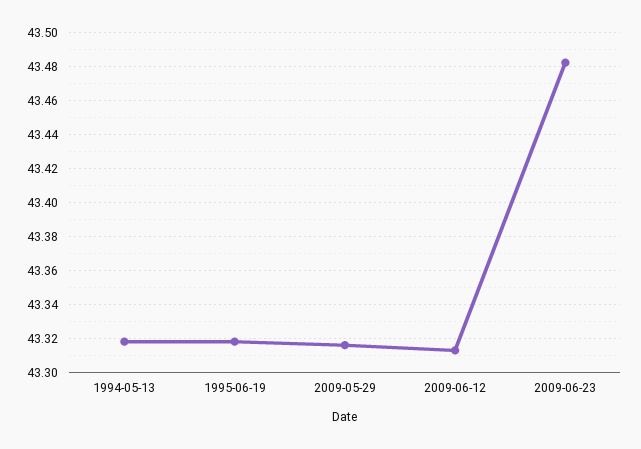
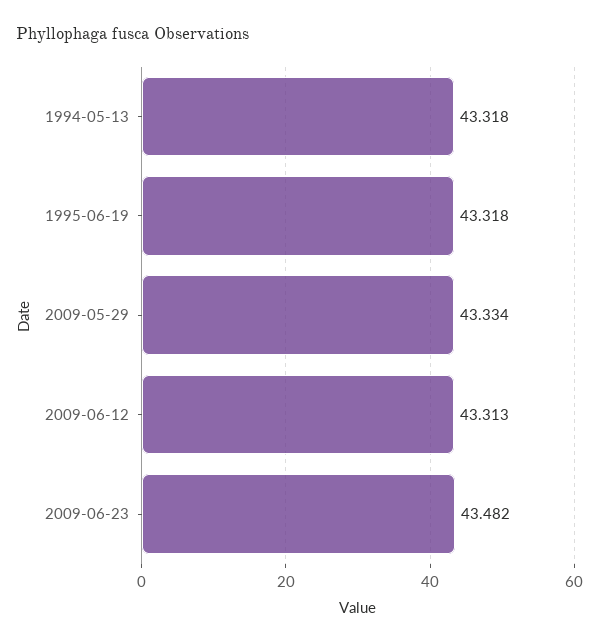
2009-05-29: 43.315 -> 43.334

